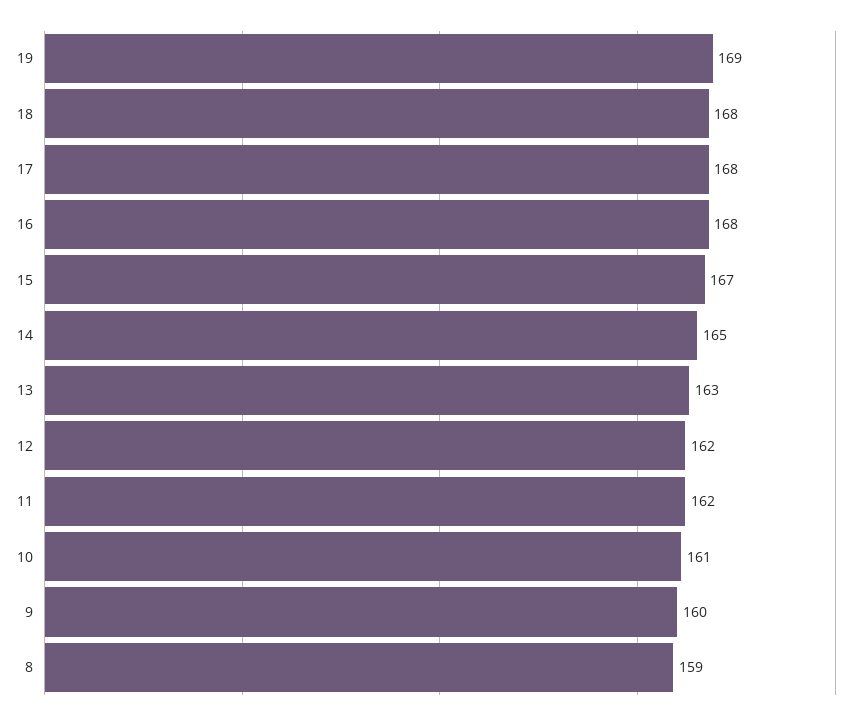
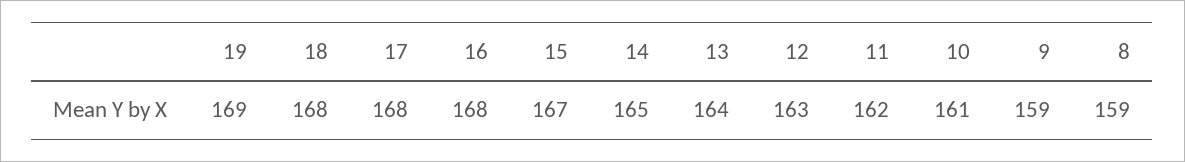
13: 163 -> 164
12: 162 -> 163
9: 160 -> 159

